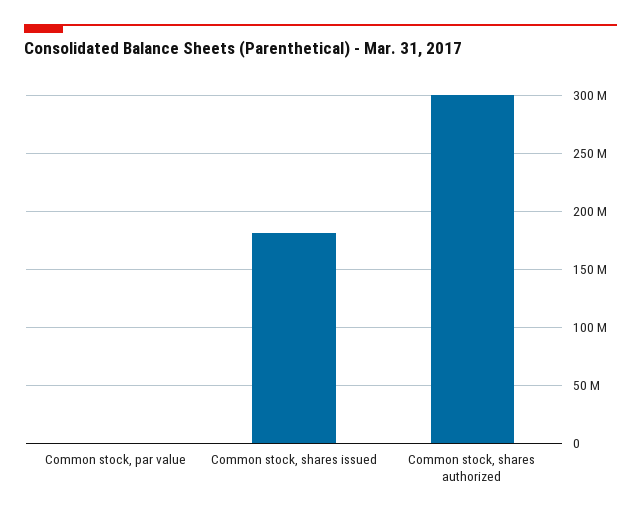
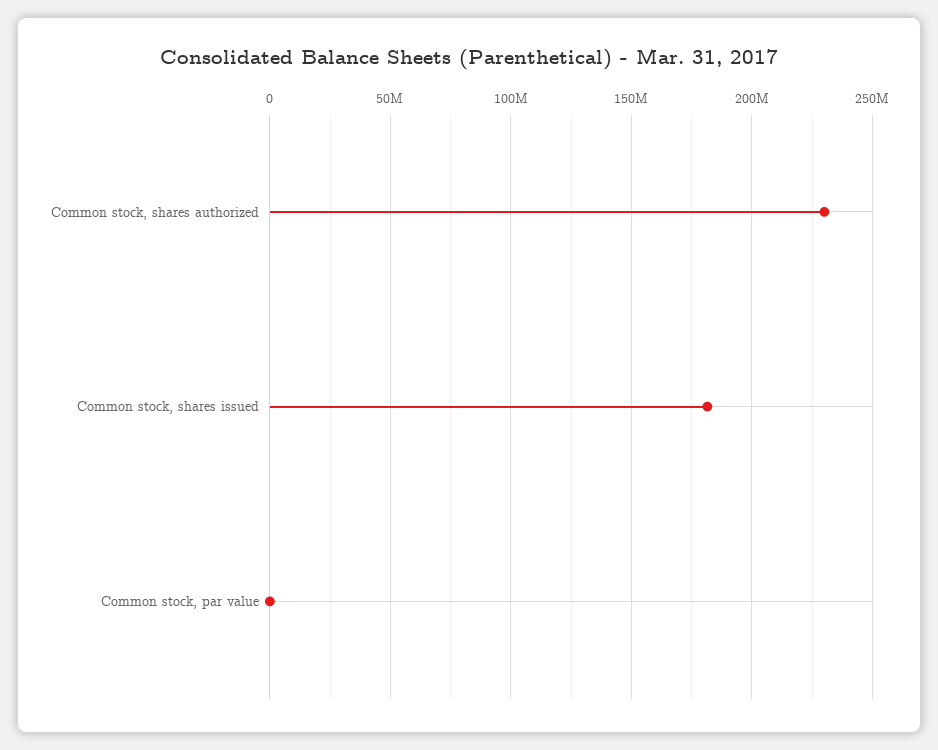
Common stock, shares authorized: 300000000 -> 230000000

